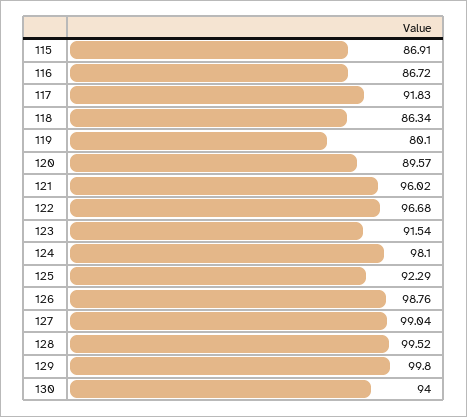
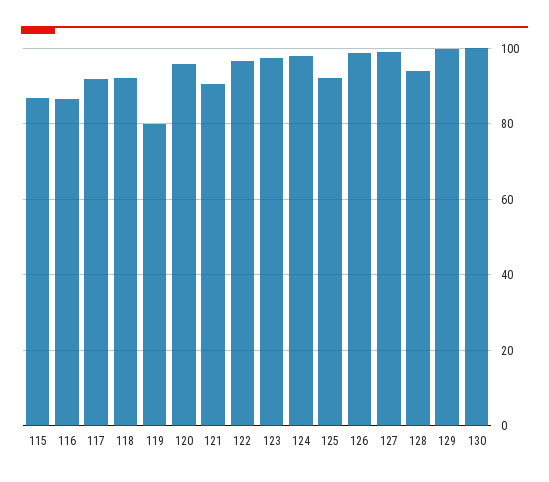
118: 86.34 -> 92
120: 89.57 -> 96
121: 96.02 -> 90
123: 91.54 -> 98
128: 99.52 -> 94
130: 94 -> 100

